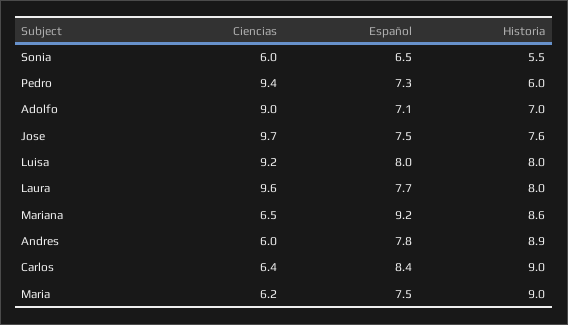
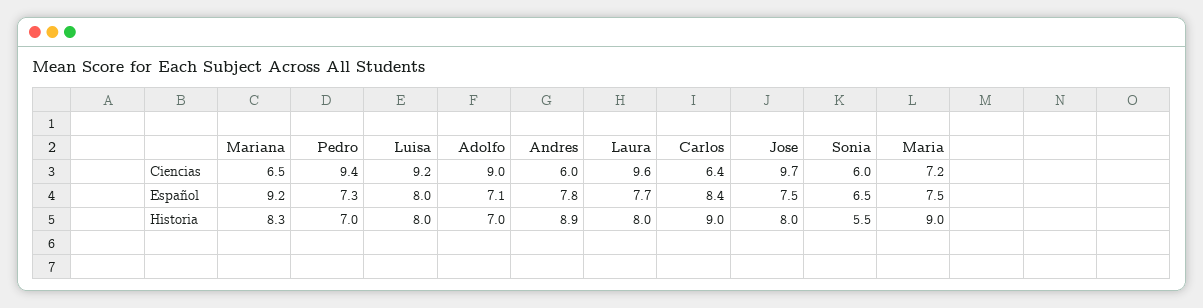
Historia, Pedro: 6 -> 7
Historia, Jose: 7.6 -> 8
Historia, Mariana: 8.6 -> 8.3
Ciencias, Maria: 6.2 -> 7.2

